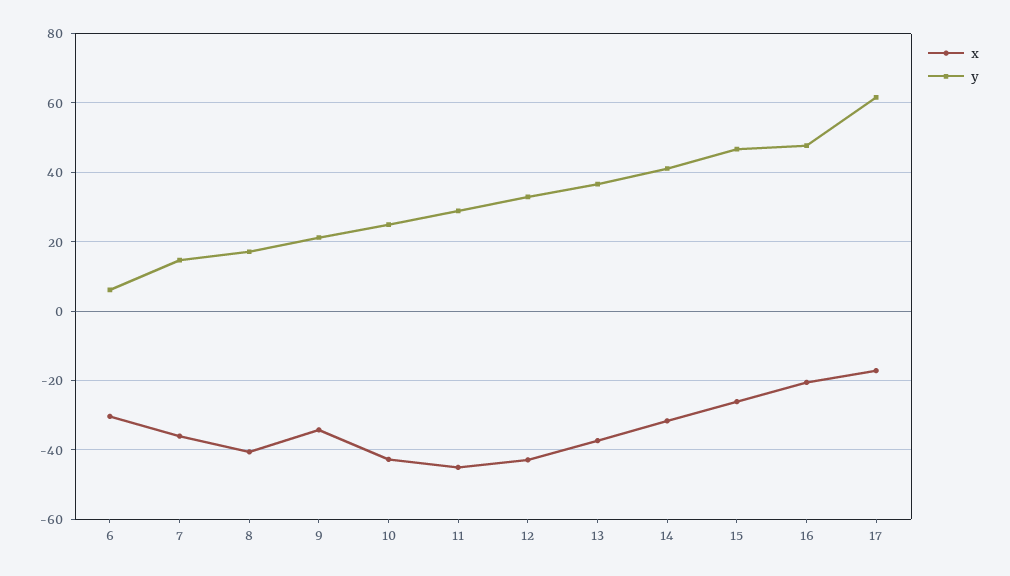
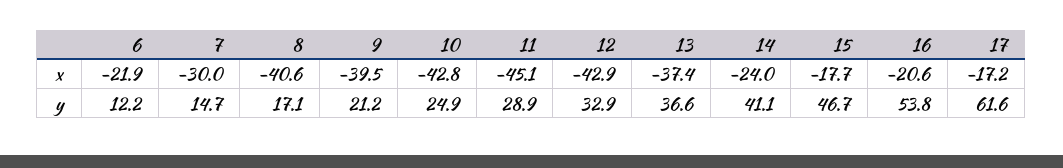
x, 6: -30 -> -21.9
y, 6: 6 -> 12.2
x, 7: -36 -> -30
x, 9: -34 -> -39.5
x, 14: -32 -> -24
x, 15: -26 -> -17.7
y, 16: 48 -> 53.8

